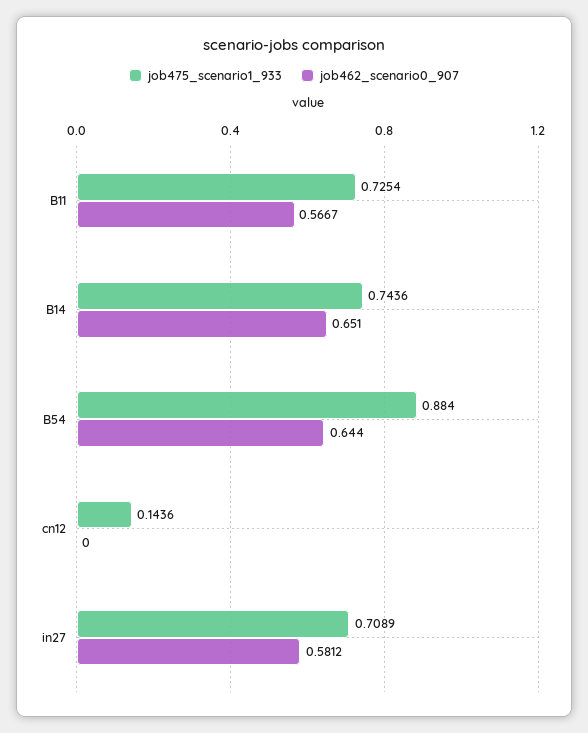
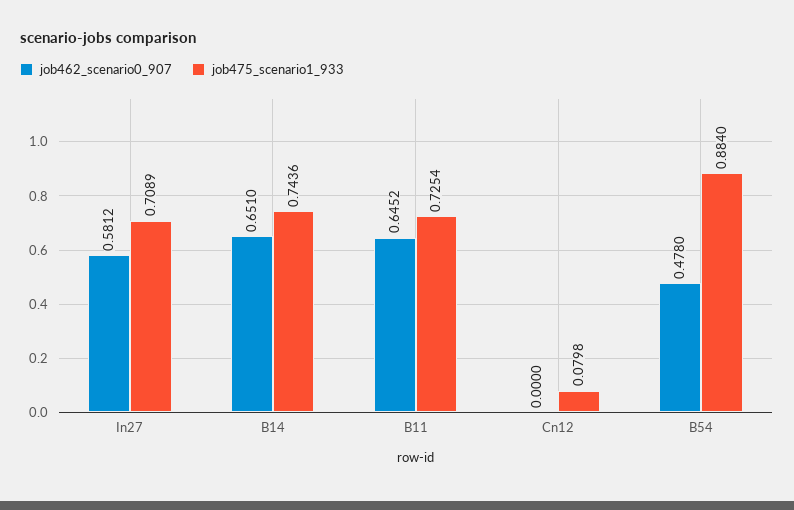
job462_scenario0_907, B11: 0.5667 -> 0.6452
job462_scenario0_907, B54: 0.644 -> 0.478
job475_scenario1_933, cn12: 0.1436 -> 0.0798

